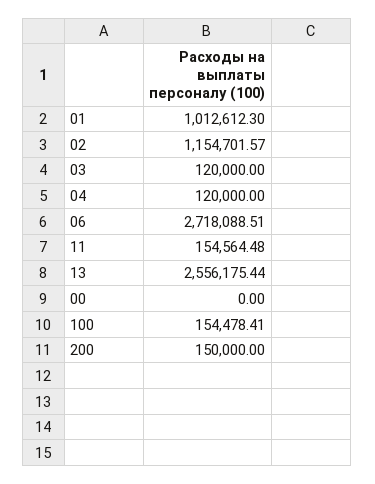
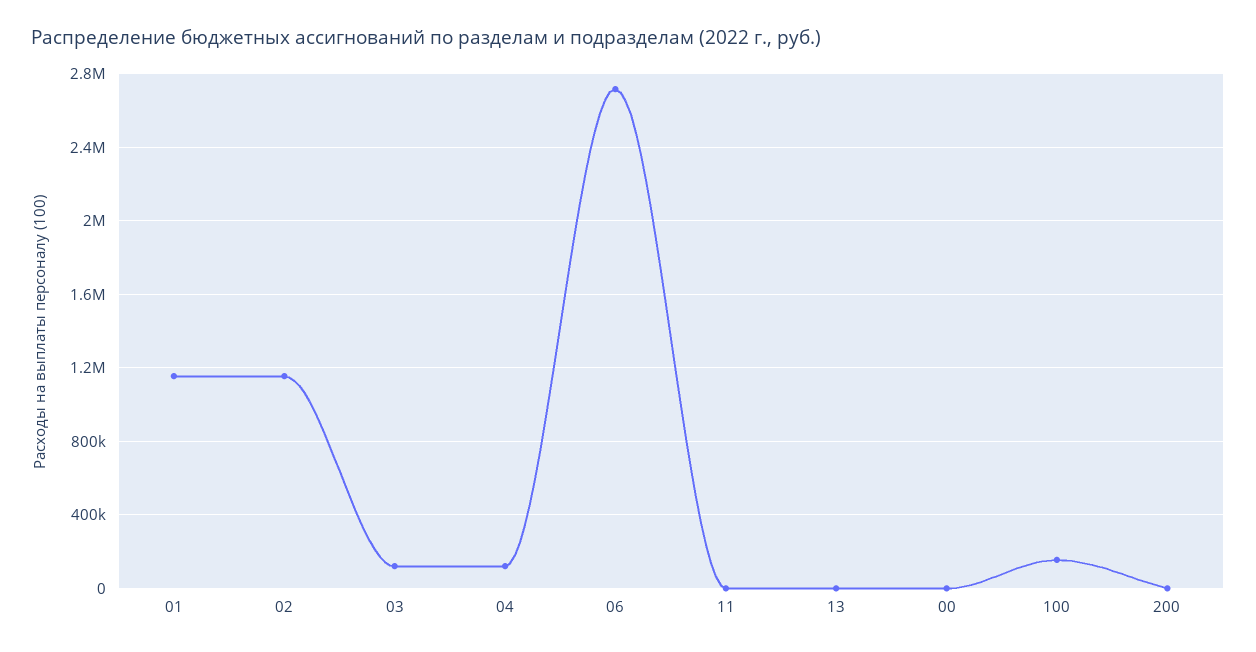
01: 1012612.3 -> 1150000
11: 154564.48 -> 0
13: 2556175.44 -> 0
200: 150000 -> 0

